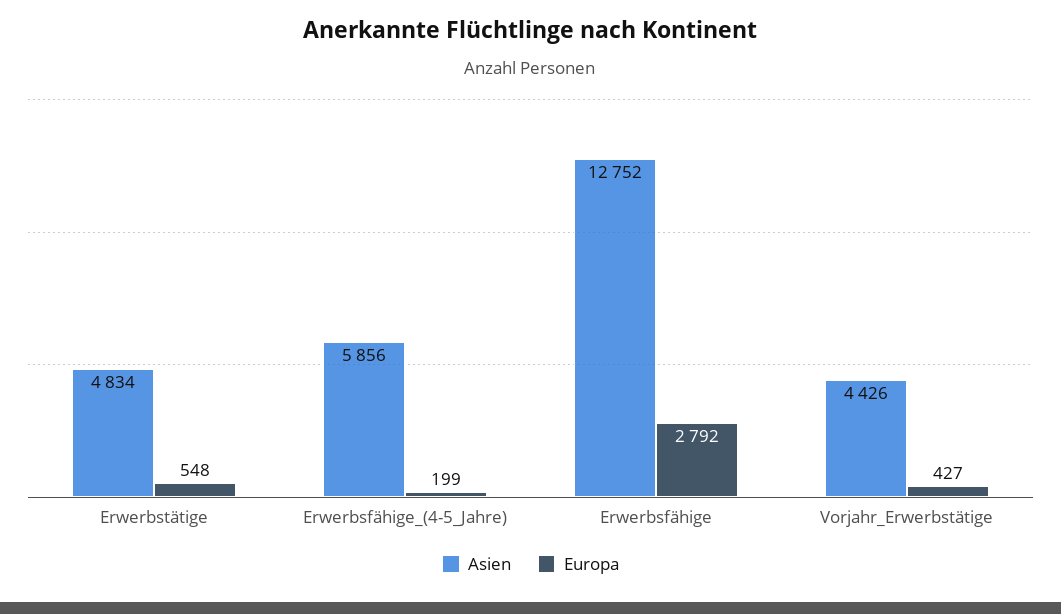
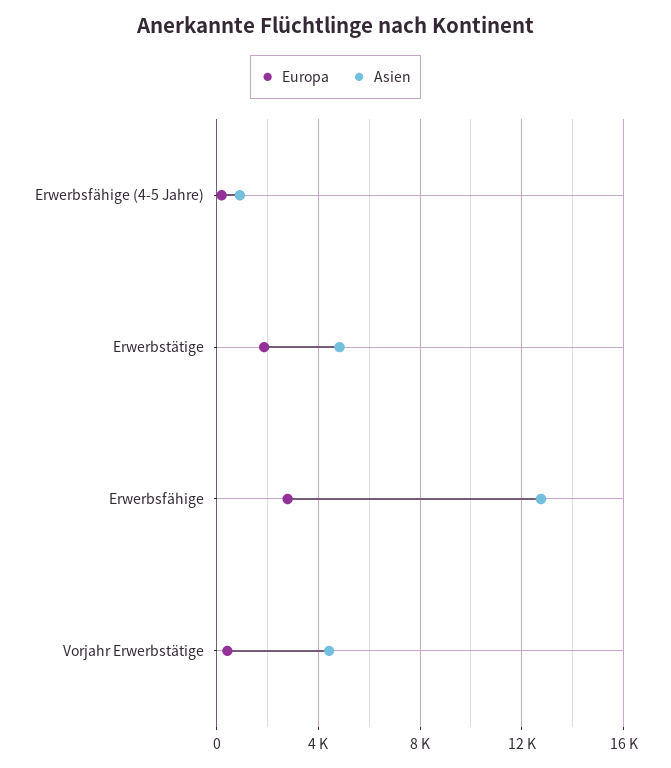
Europa, Erwerbstätige: 548 -> 2000
Asien, Erwerbsfähige_(4-5_Jahre): 5856 -> 1000

